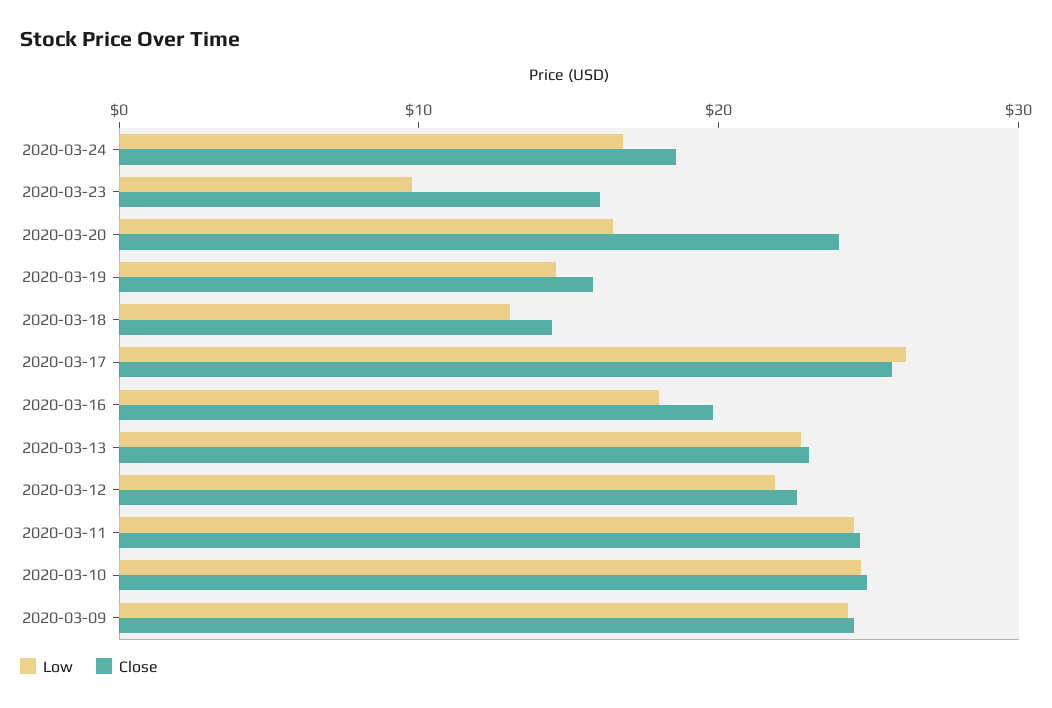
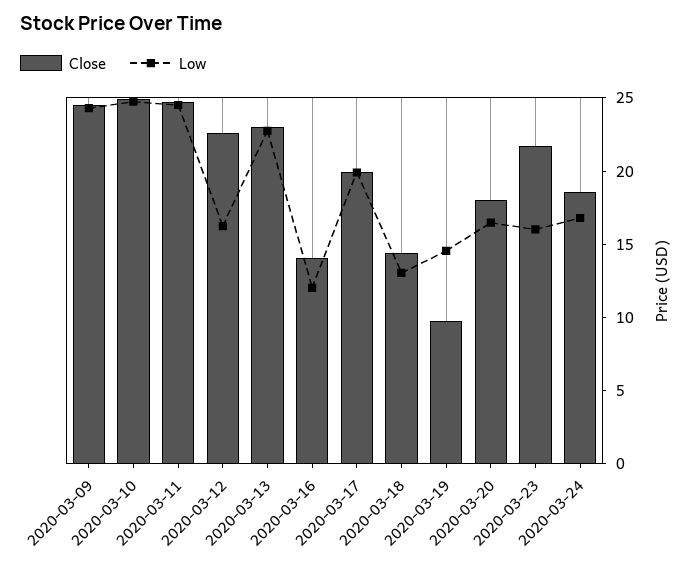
Low, 2020-03-23: 10 -> 16
Close, 2020-03-23: 16 -> 22
Close, 2020-03-20: 24 -> 18
Close, 2020-03-19: 16 -> 10
Low, 2020-03-17: 26 -> 20
Close, 2020-03-17: 26 -> 20
Low, 2020-03-16: 18 -> 12
Close, 2020-03-16: 20 -> 14
Low, 2020-03-12: 22 -> 16

